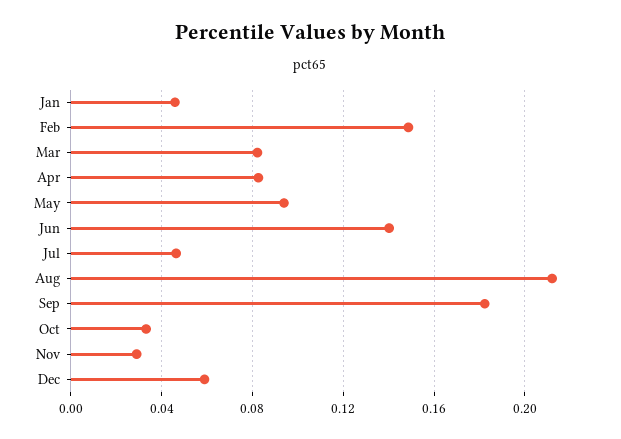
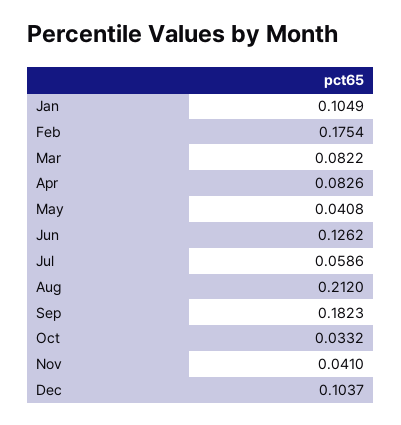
Jan: 0.045 -> 0.1049
Feb: 0.15 -> 0.1754
May: 0.095 -> 0.0408
Jun: 0.14 -> 0.1262
Jul: 0.045 -> 0.0586
Nov: 0.03 -> 0.041
Dec: 0.06 -> 0.1037

